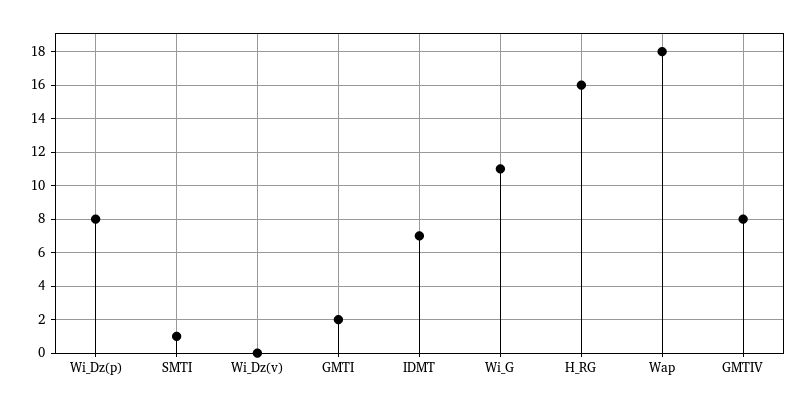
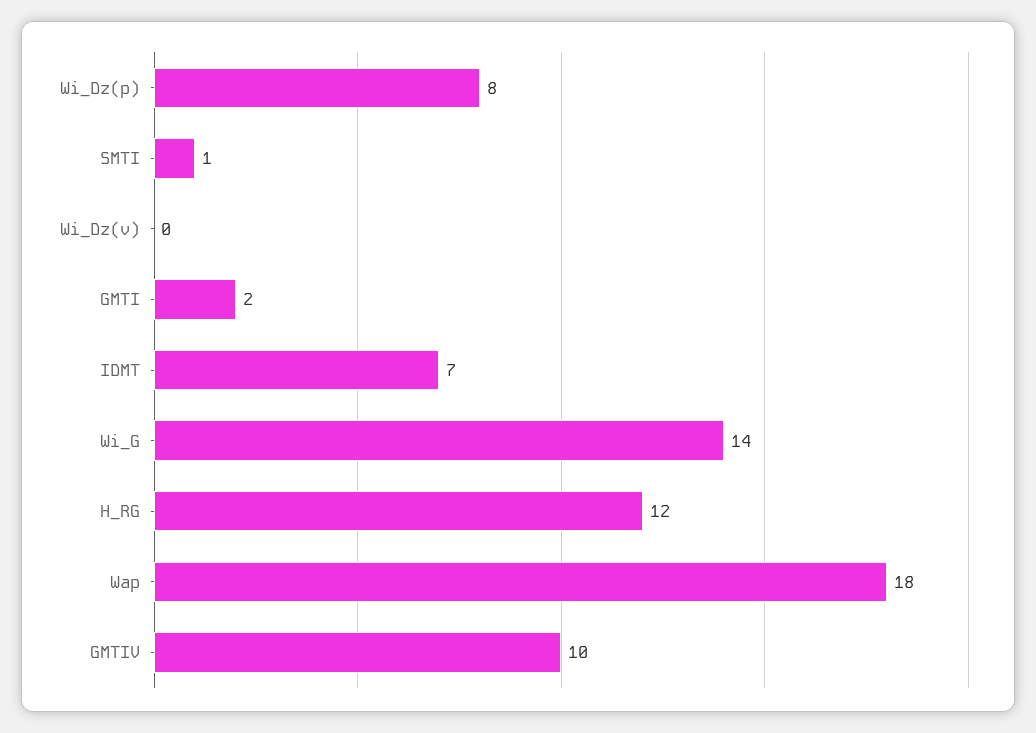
Wi_G: 11 -> 14
H_RG: 16 -> 12
GMTIV: 8 -> 10

